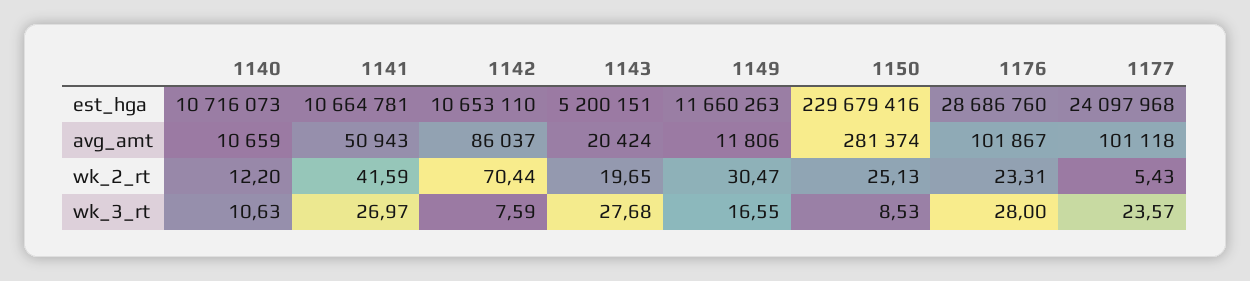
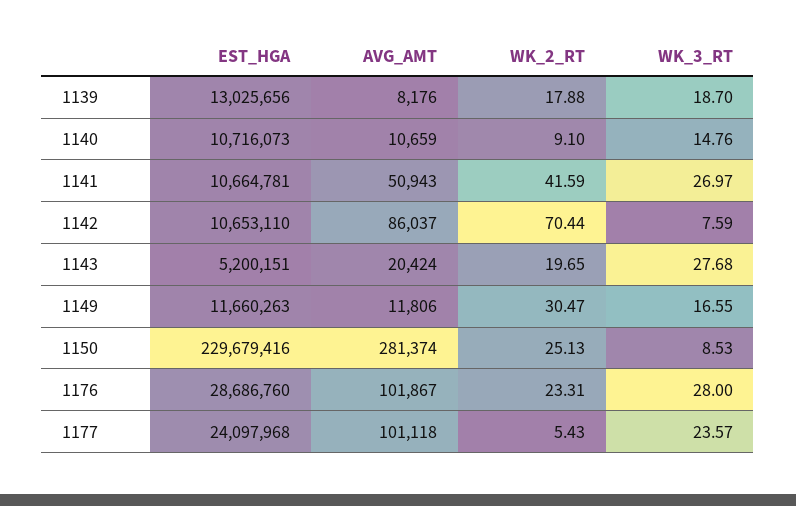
1140, wk_2_rt: 12.2 -> 9.1
1140, wk_3_rt: 10.63 -> 14.76
1139, est_hga: none -> 13025656
1139, avg_amt: none -> 8176
1139, wk_2_rt: none -> 17.88
1139, wk_3_rt: none -> 18.7

